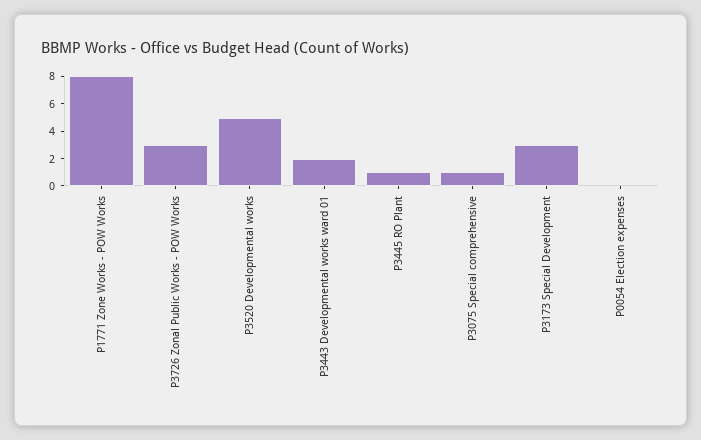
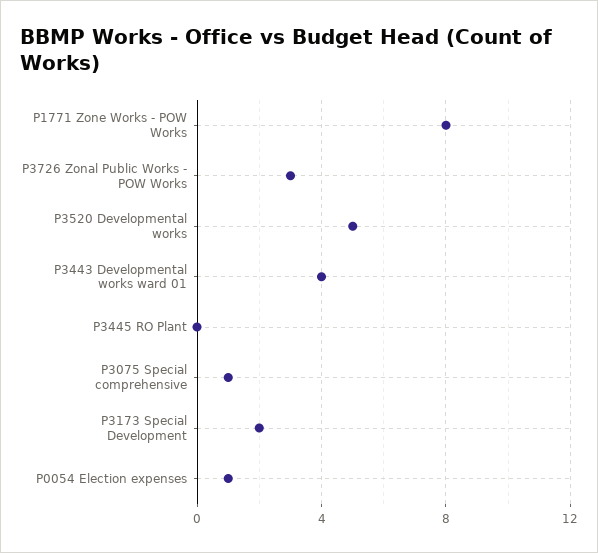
P3443 Developmental works ward 01: 2 -> 4
P3445 RO Plant: 1 -> 0
P3173 Special Development: 3 -> 2
P0054 Election expenses: 0 -> 1

